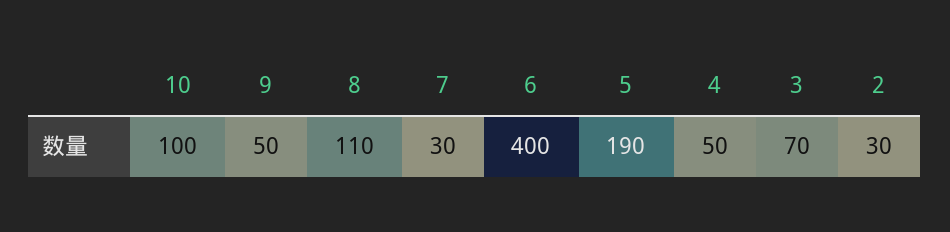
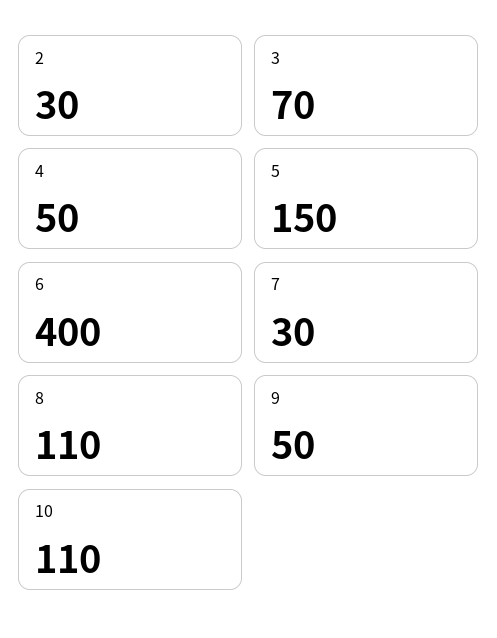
10: 100 -> 110
5: 190 -> 150

